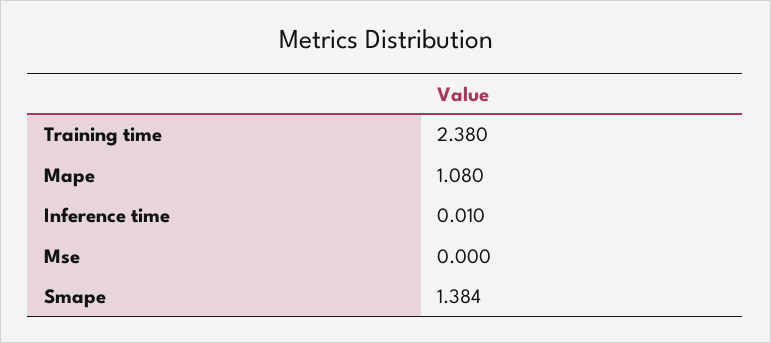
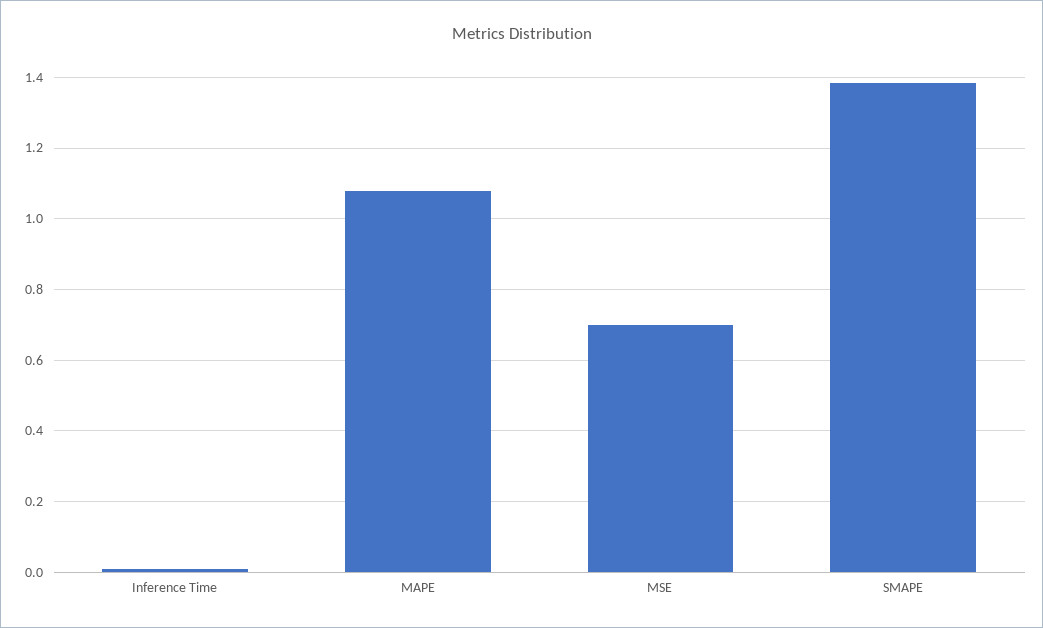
Training time: 2.38 -> none
Mse: 0 -> 0.7

